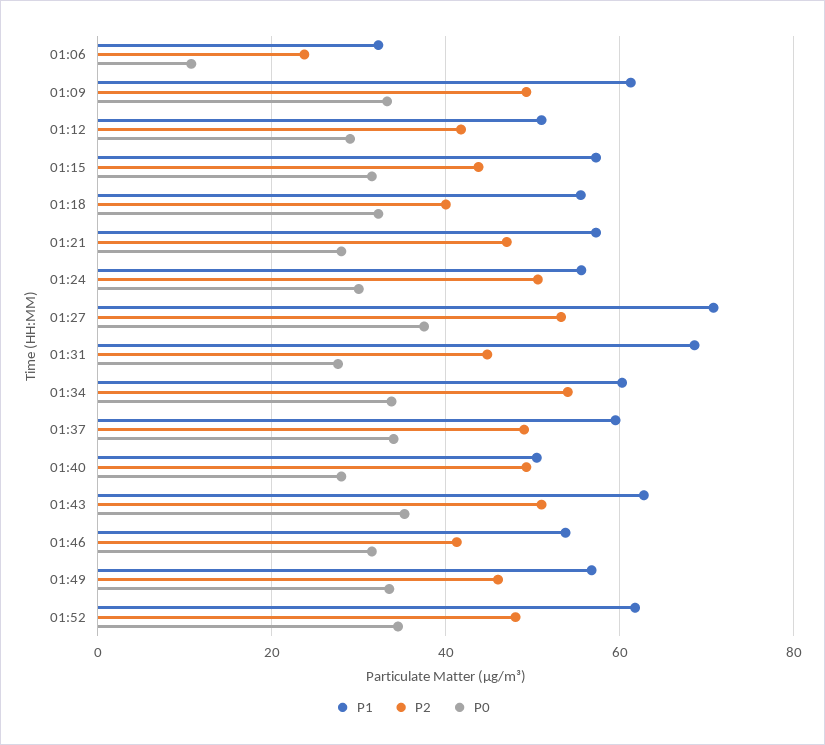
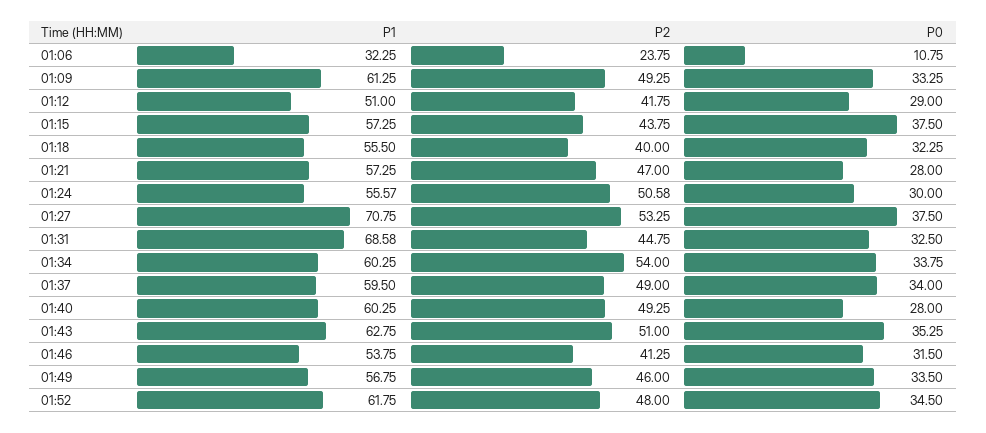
P0, 01:15: 32 -> 37.5
P0, 01:31: 28 -> 32.5
P1, 01:40: 50 -> 60.25

